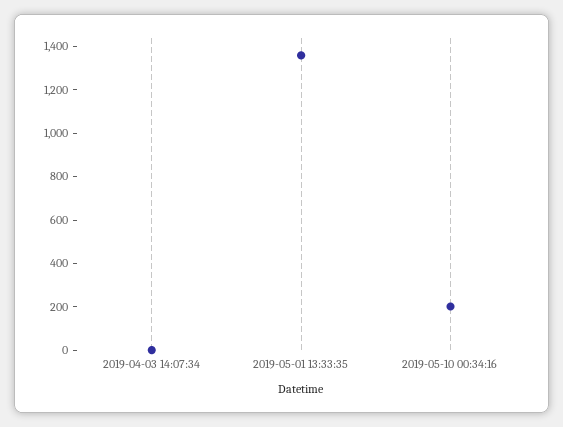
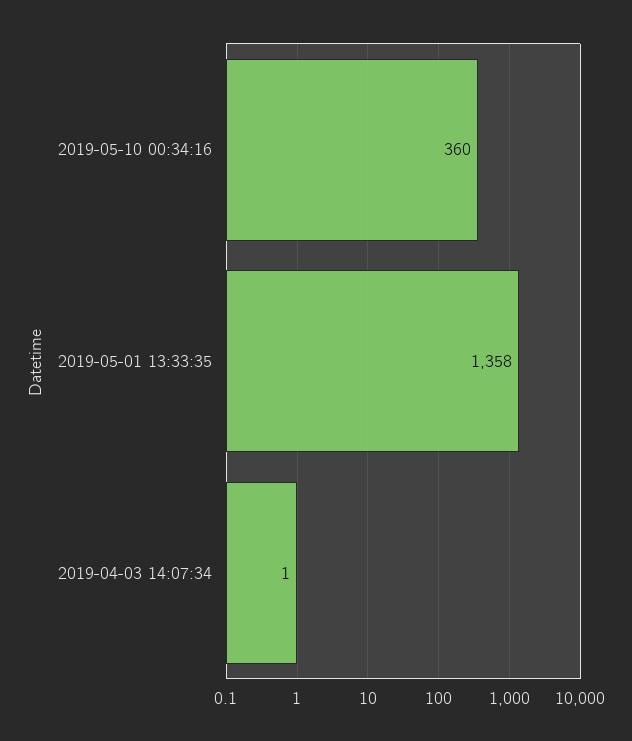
2019-05-10 00:34:16: 200 -> 360

